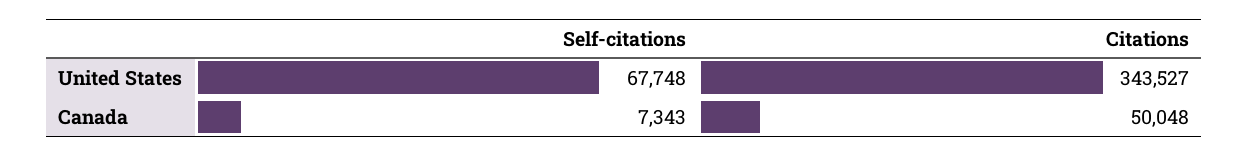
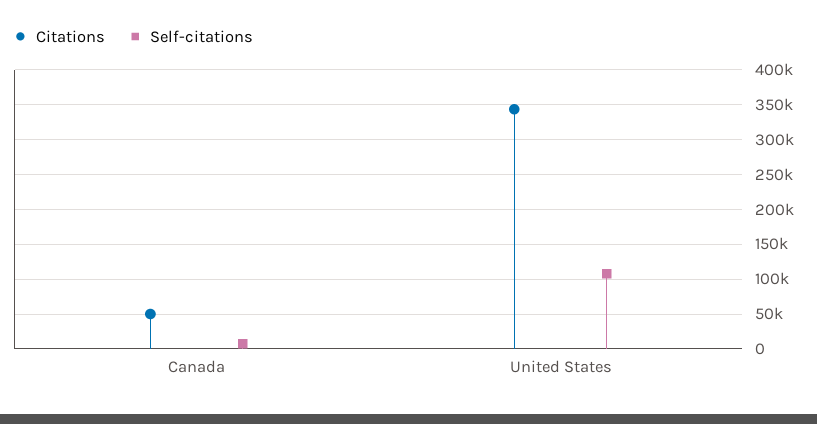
Self-citations, United States: 67748 -> 110000

